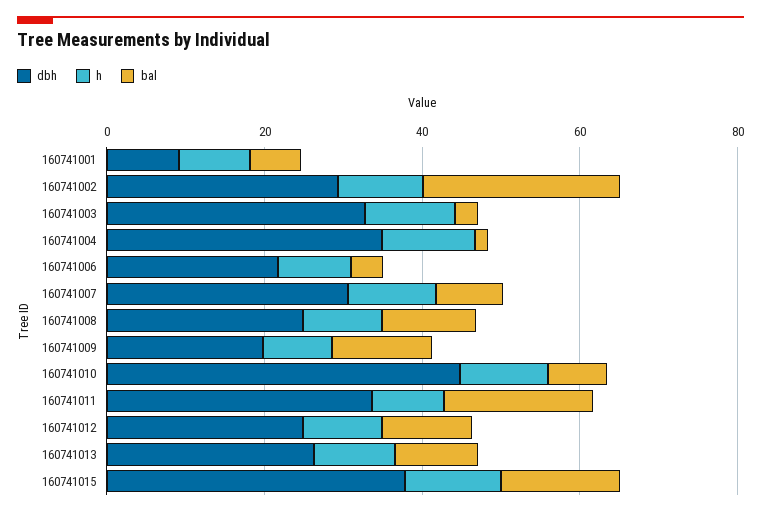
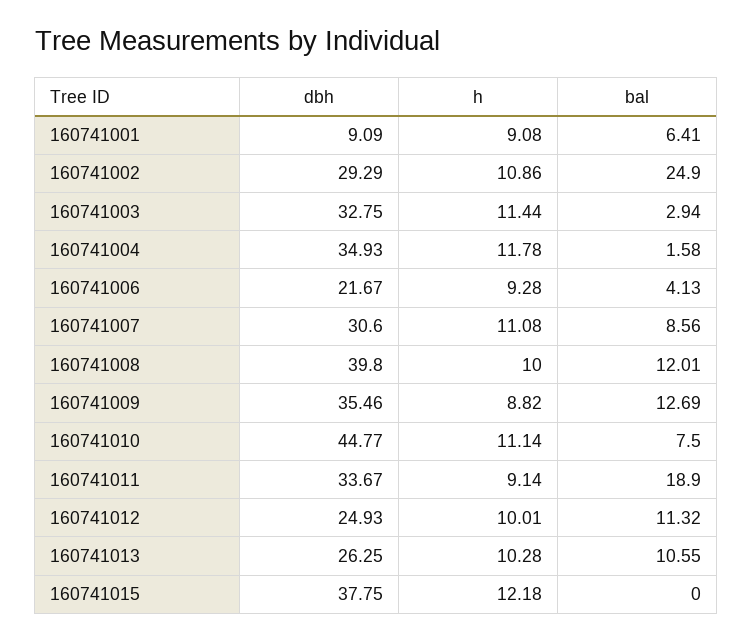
dbh, 160741008: 25 -> 39.8
dbh, 160741009: 20 -> 35.46
bal, 160741015: 15 -> 0

